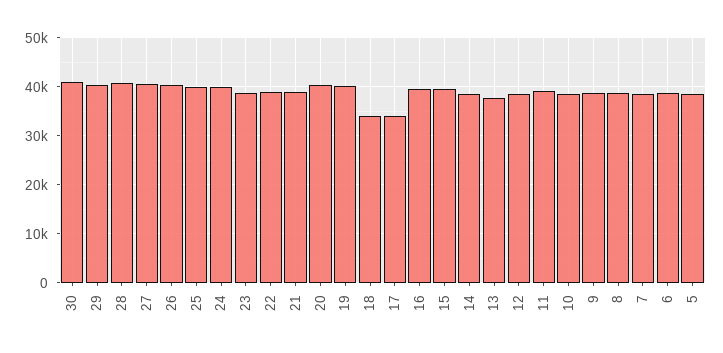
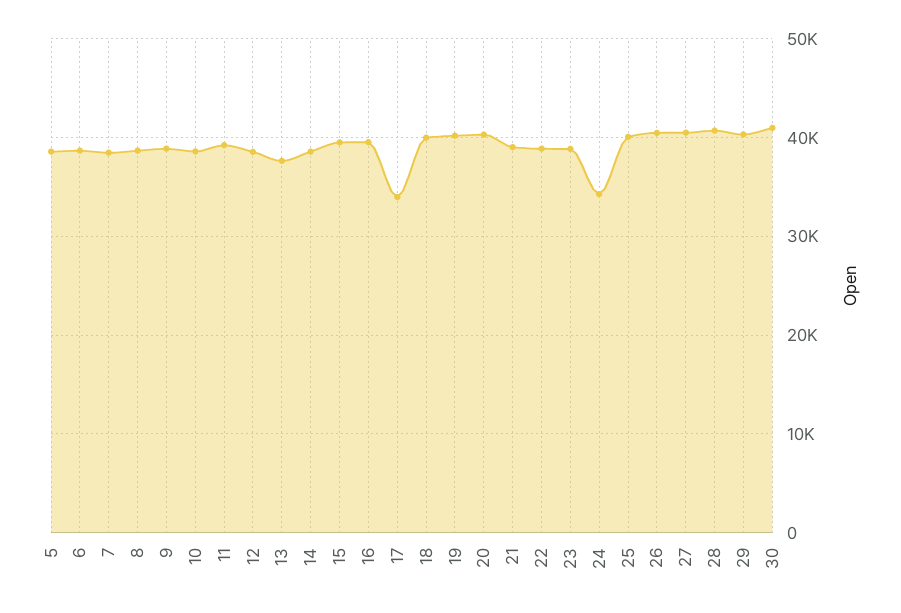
24: 40000 -> 34000
18: 34000 -> 40000

